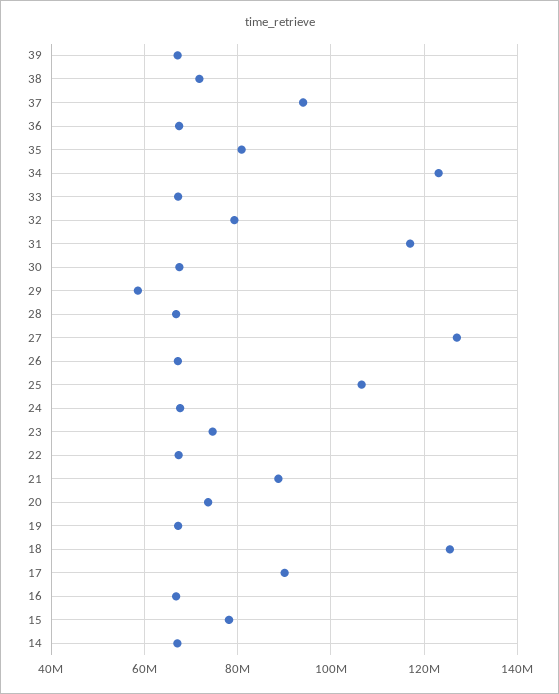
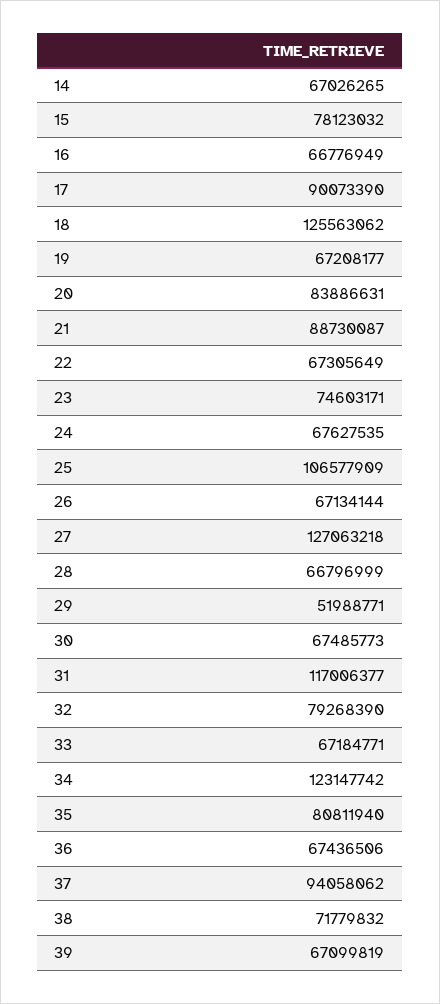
29: 58000000 -> 51988771
20: 74000000 -> 83886631

